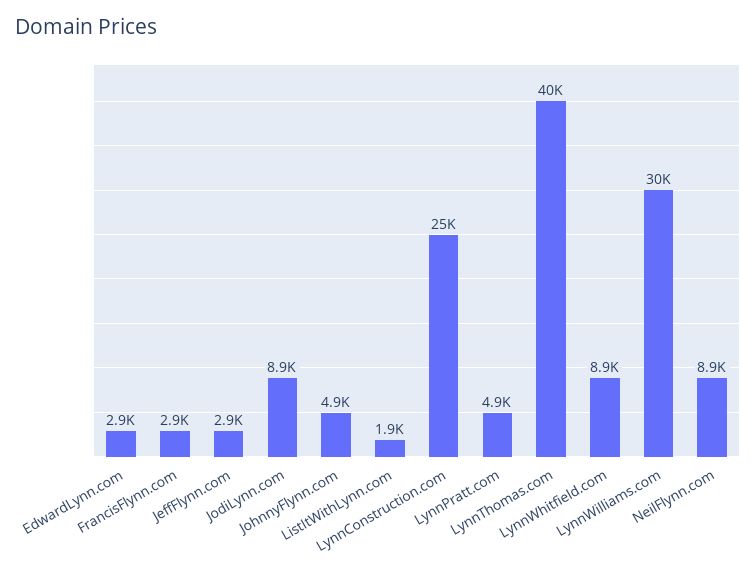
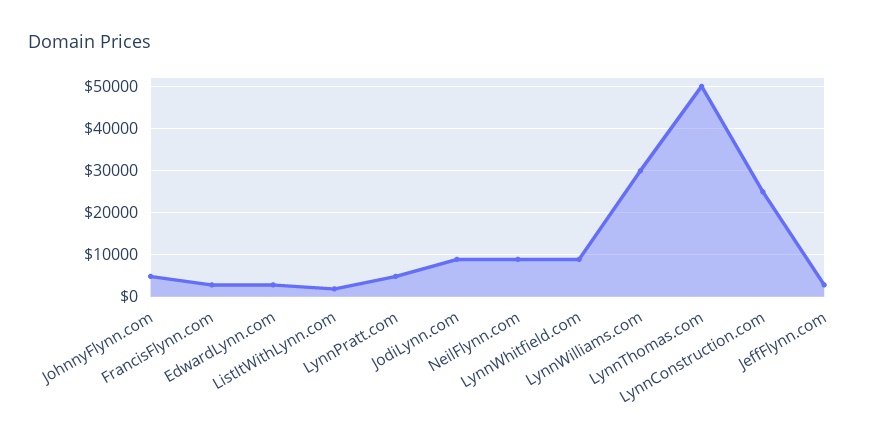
LynnThomas.com: 40000 -> 50000

